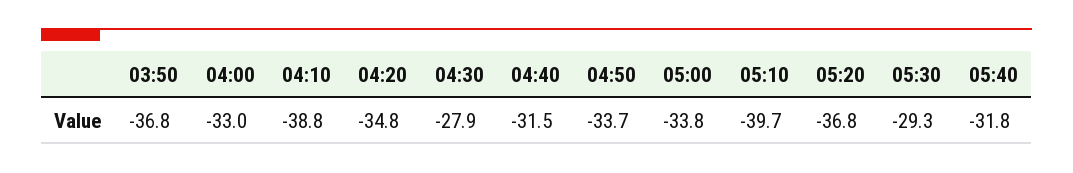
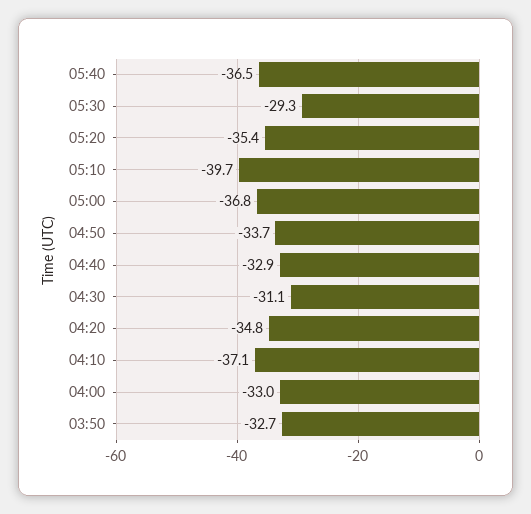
03:50: -36.8 -> -32.7
04:10: -38.8 -> -37.1
04:30: -27.9 -> -31.1
04:40: -31.5 -> -32.9
05:00: -33.8 -> -36.8
05:20: -36.8 -> -35.4
05:40: -31.8 -> -36.5

